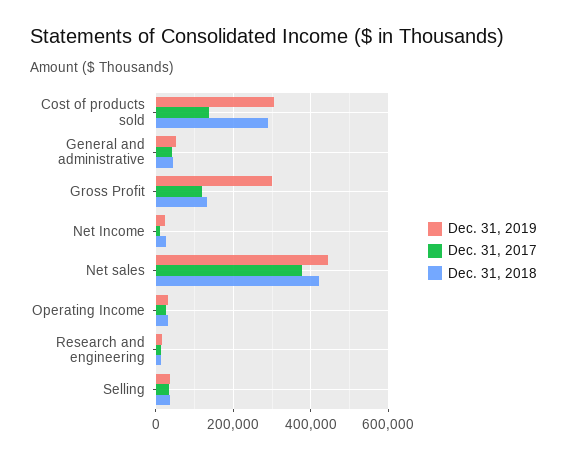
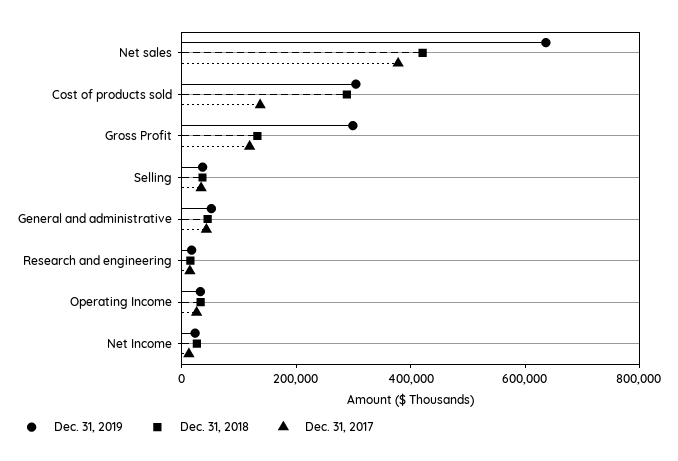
Dec. 31, 2019, Net sales: 440000 -> 650000

